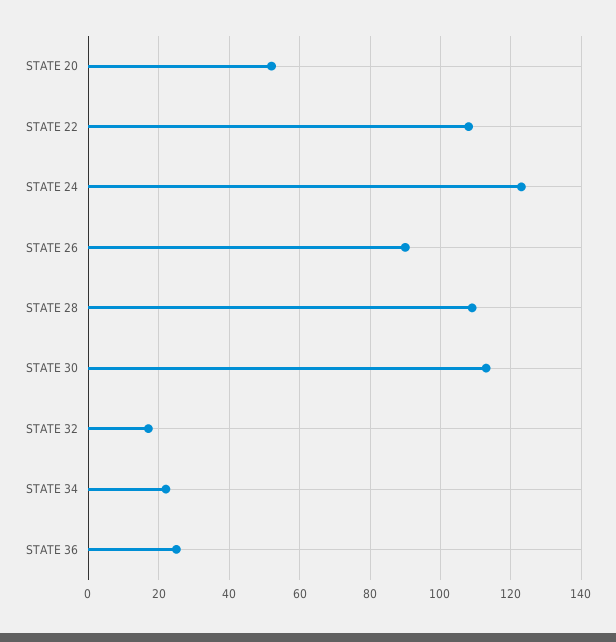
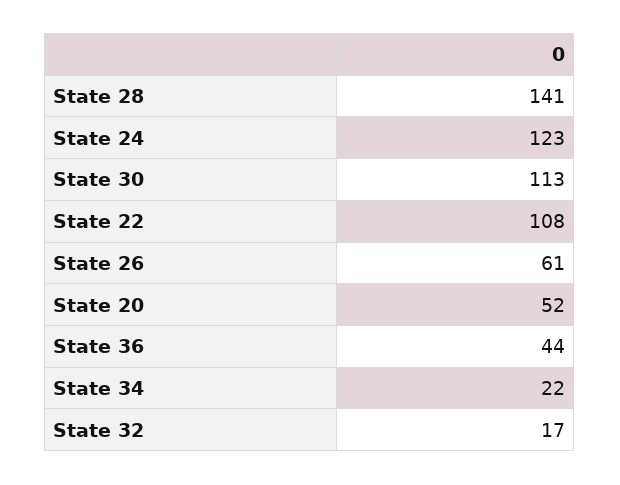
STATE 26: 90 -> 61
STATE 28: 110 -> 141
STATE 36: 25 -> 44

